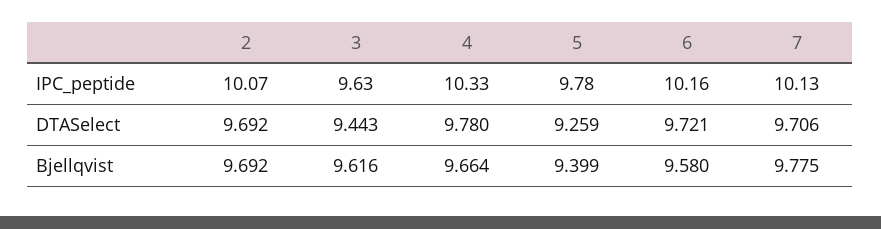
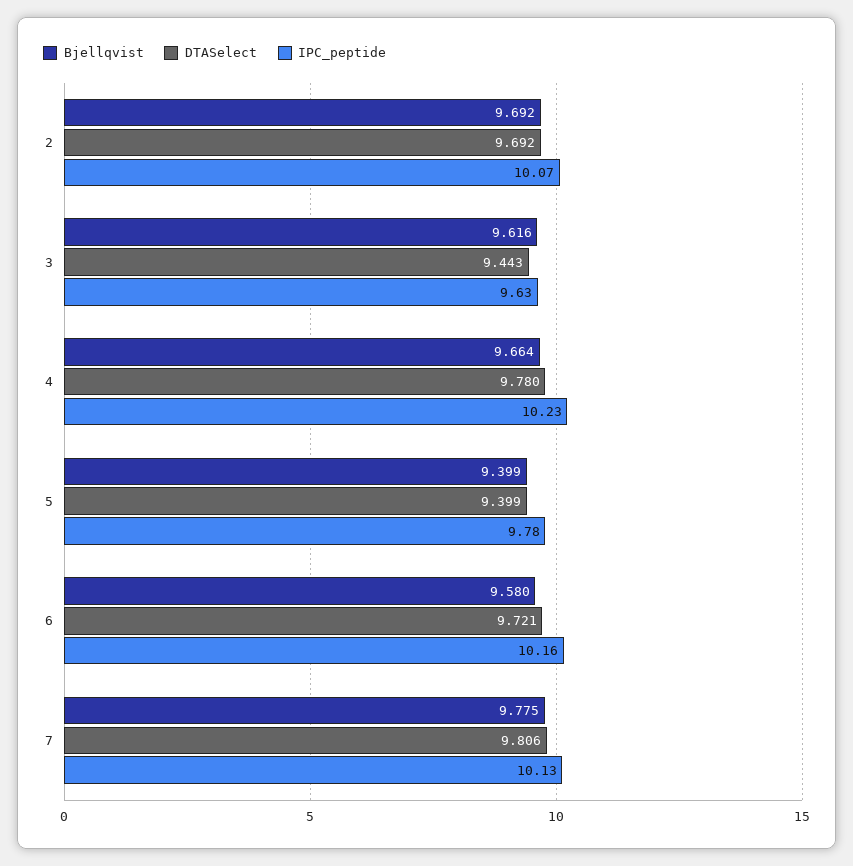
IPC_peptide, 4: 10.33 -> 10.23
DTASelect, 5: 9.259 -> 9.399
DTASelect, 7: 9.706 -> 9.806

